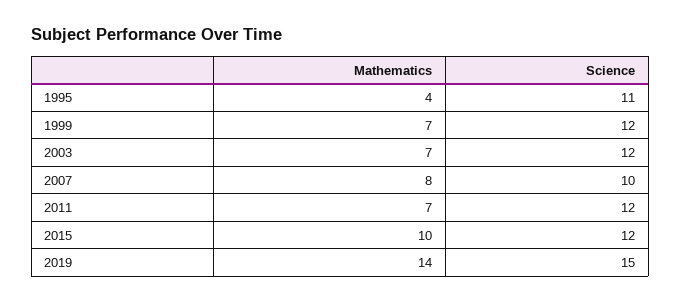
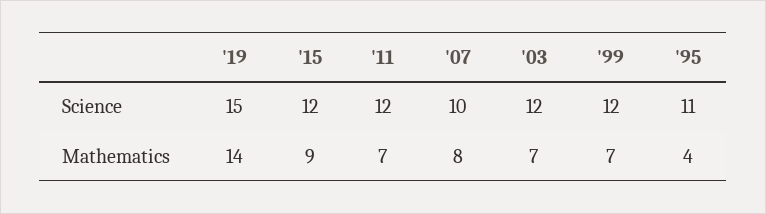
Mathematics, 2015: 10 -> 9

